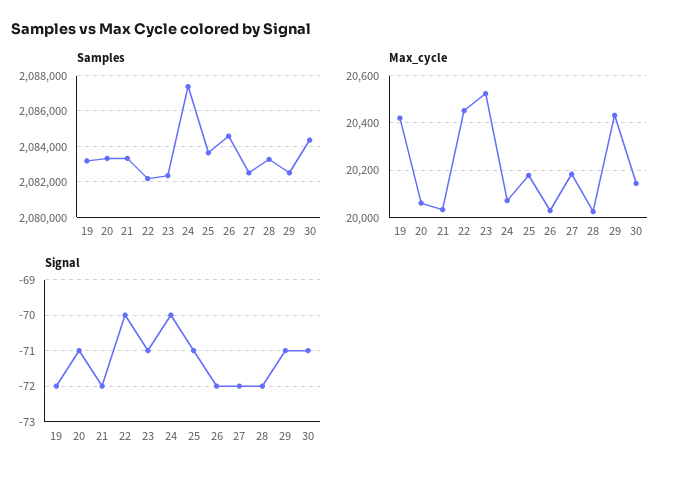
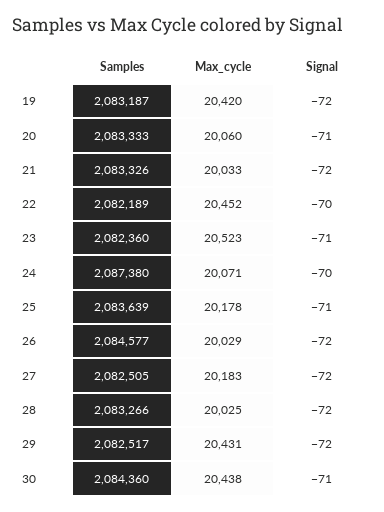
Max_cycle, 30: 20150 -> 20438
Signal, 29: -71 -> -72

